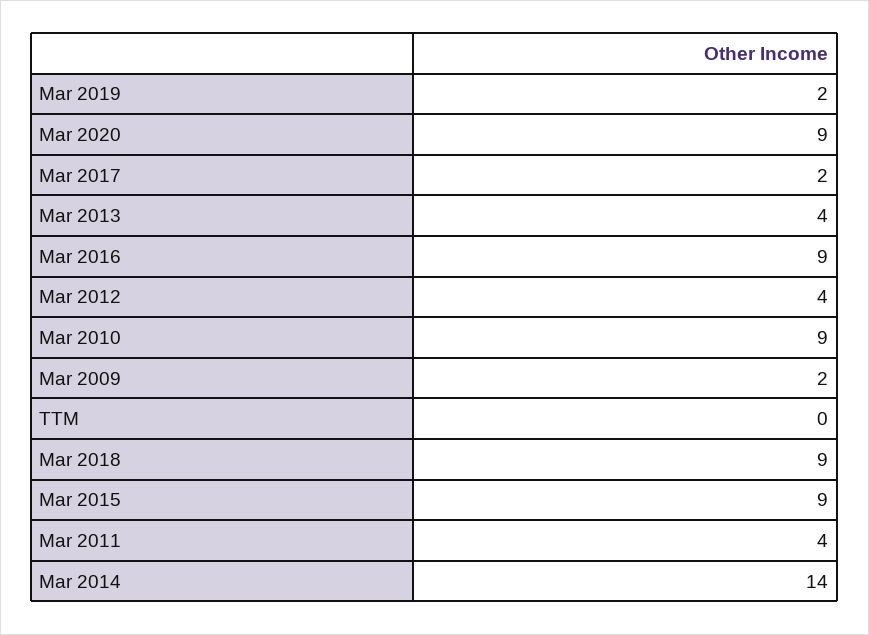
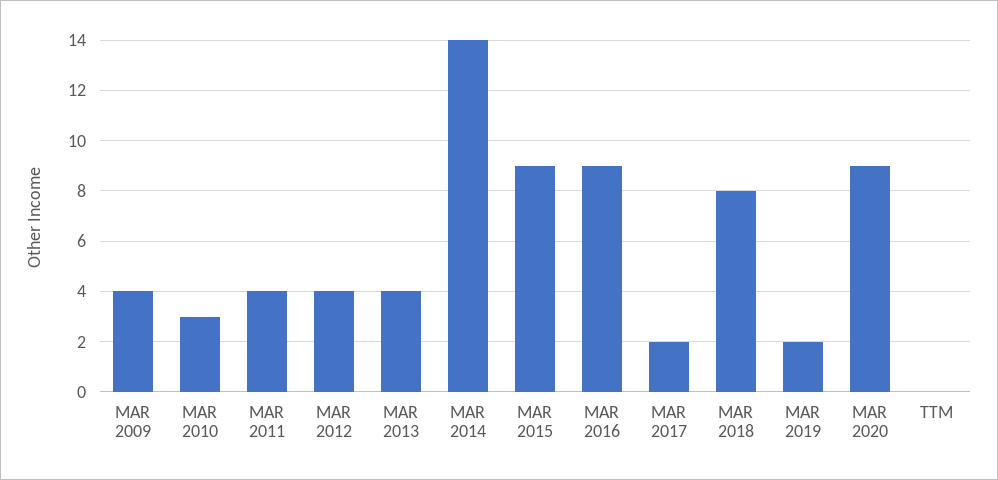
Mar 2010: 9 -> 3
Mar 2009: 2 -> 4
Mar 2018: 9 -> 8

